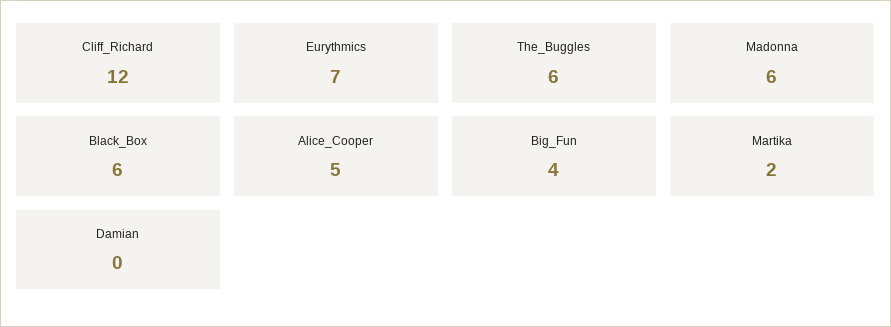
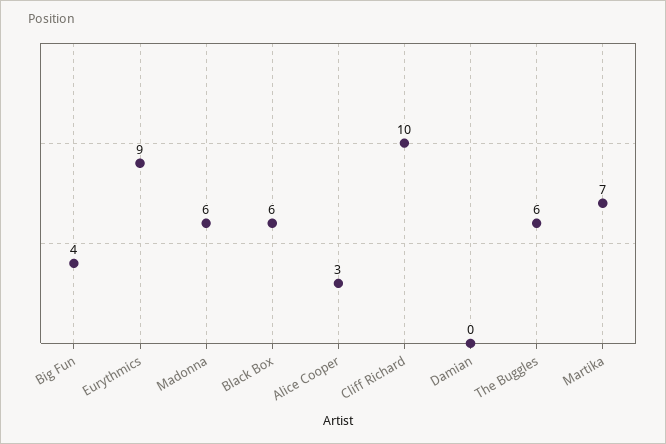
Cliff_Richard: 12 -> 10
Eurythmics: 7 -> 9
Alice_Cooper: 5 -> 3
Martika: 2 -> 7

